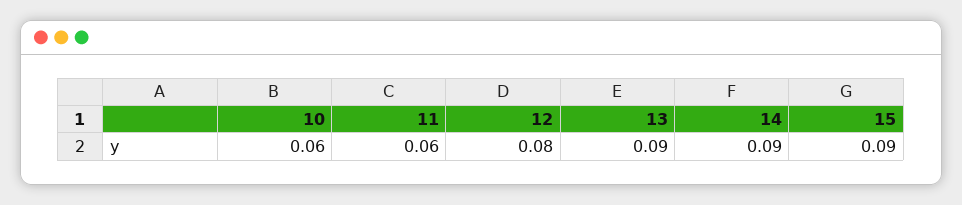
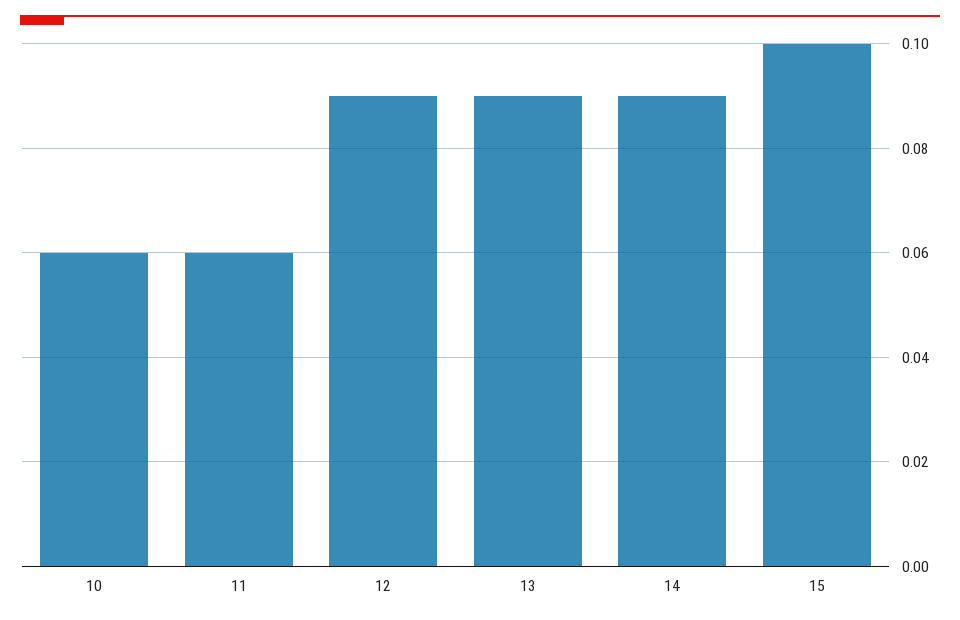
12: 0.08 -> 0.09
15: 0.09 -> 0.1

